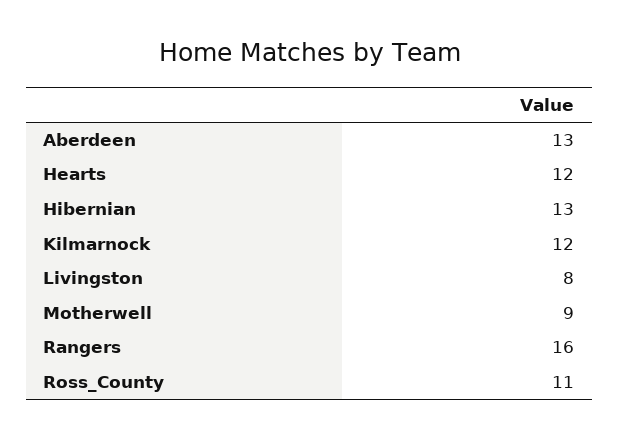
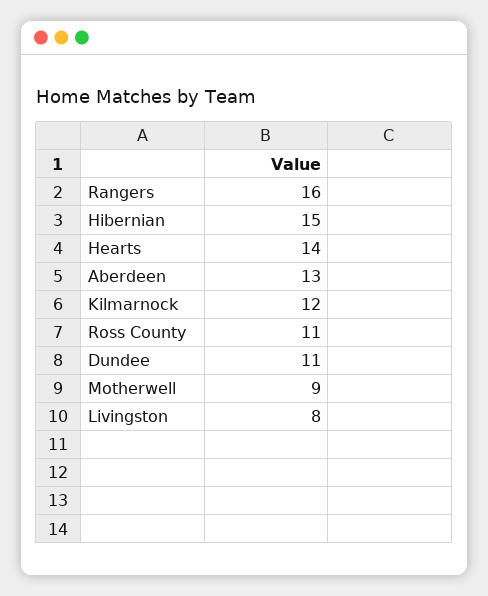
Hearts: 12 -> 14
Hibernian: 13 -> 15
Dundee: none -> 11

